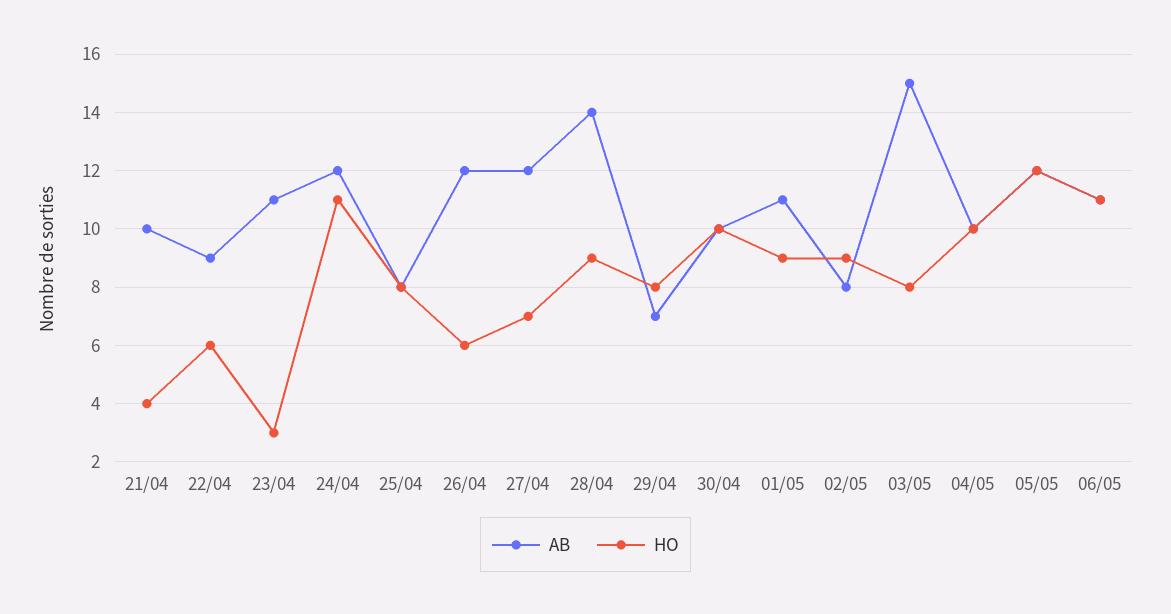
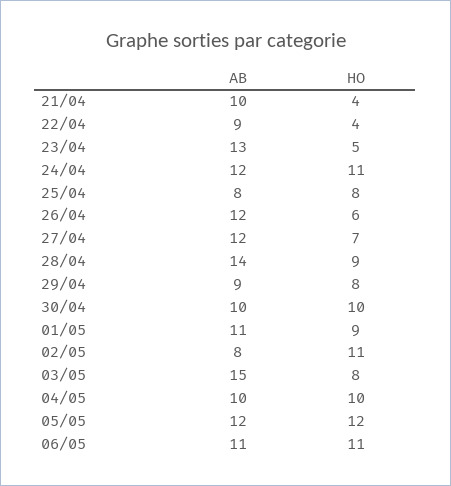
HO, 22/04: 6 -> 4
AB, 23/04: 11 -> 13
HO, 23/04: 3 -> 5
AB, 29/04: 7 -> 9
HO, 02/05: 9 -> 11

